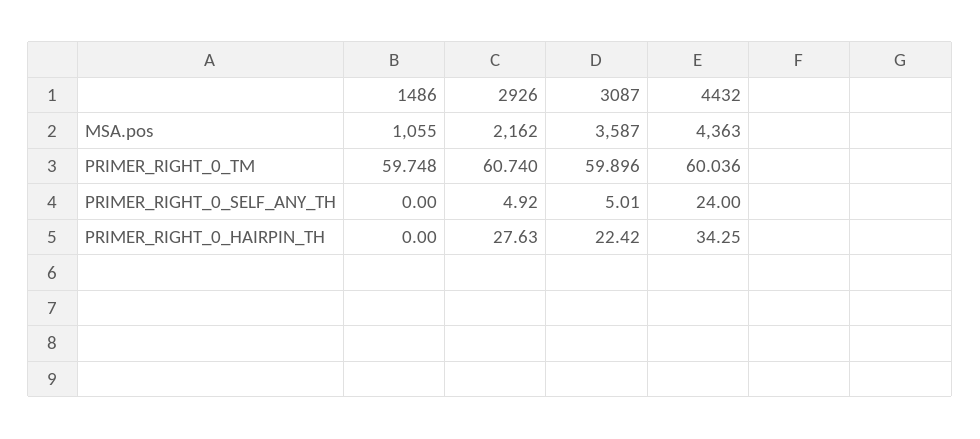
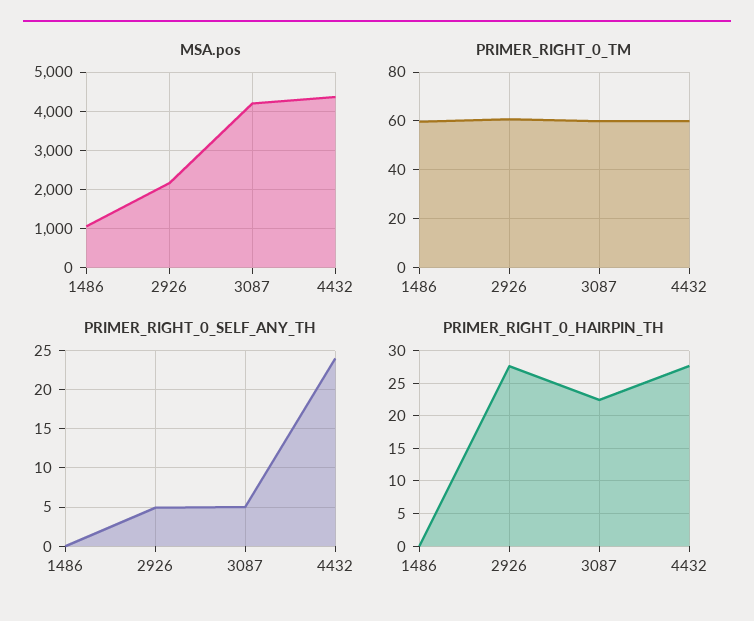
MSA.pos, 3087: 3587 -> 4200
PRIMER_RIGHT_0_HAIRPIN_TH, 4432: 34.25 -> 28

